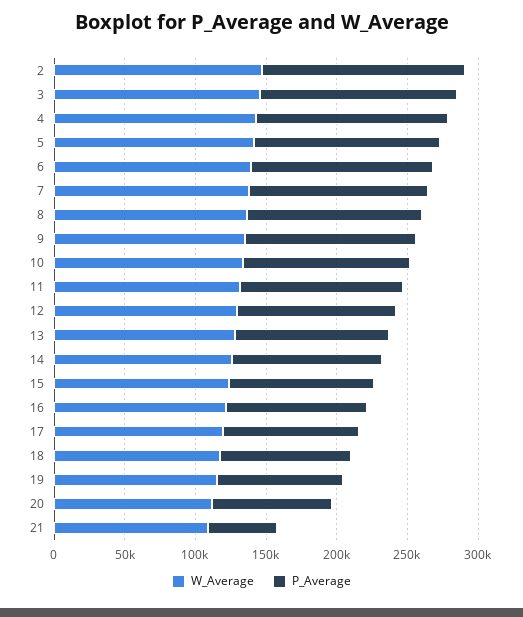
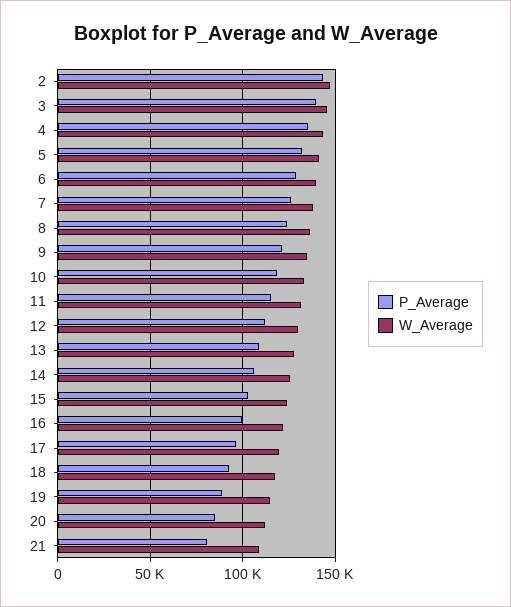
P_Average, 21: 50000 -> 80000

